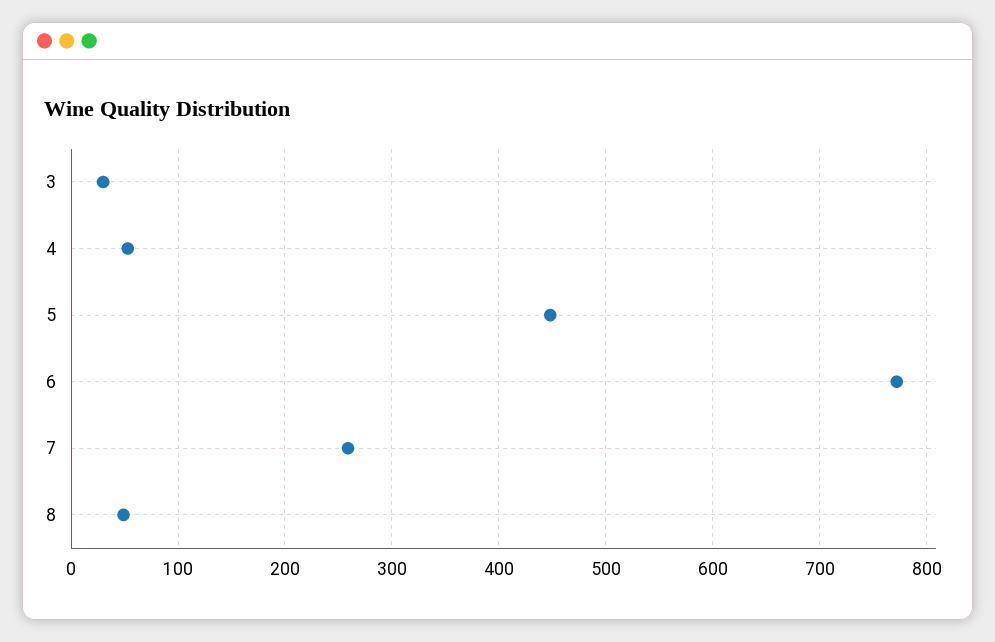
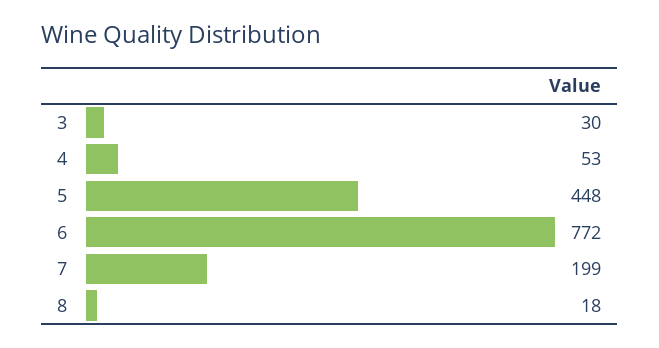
7: 260 -> 199
8: 50 -> 18

